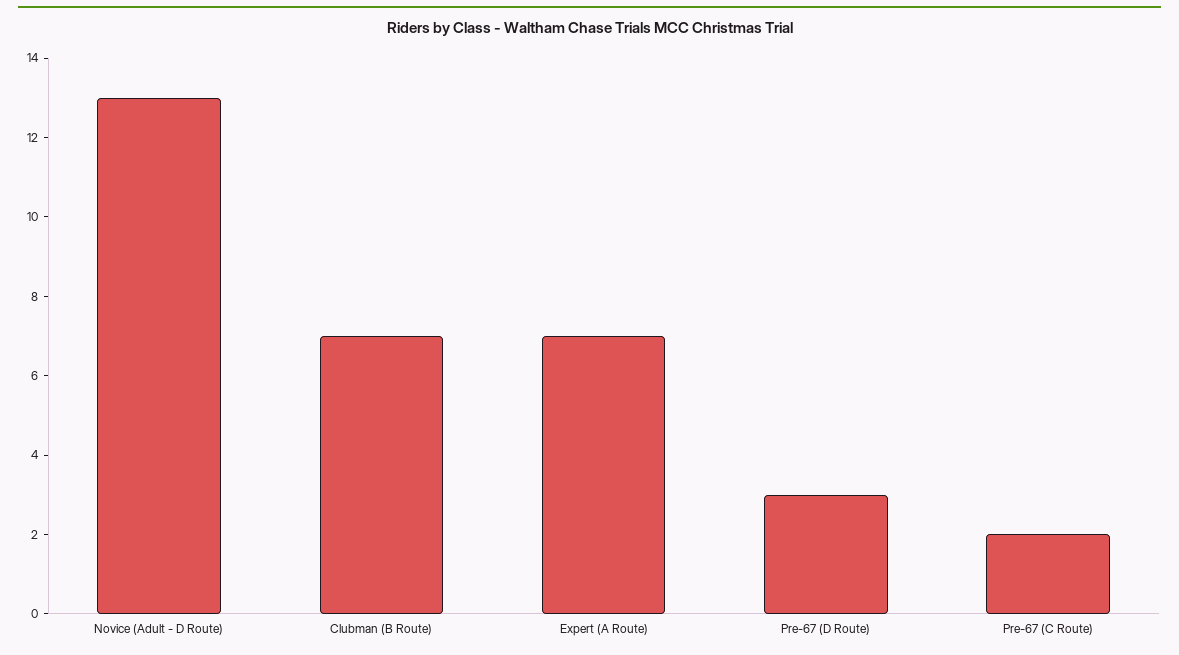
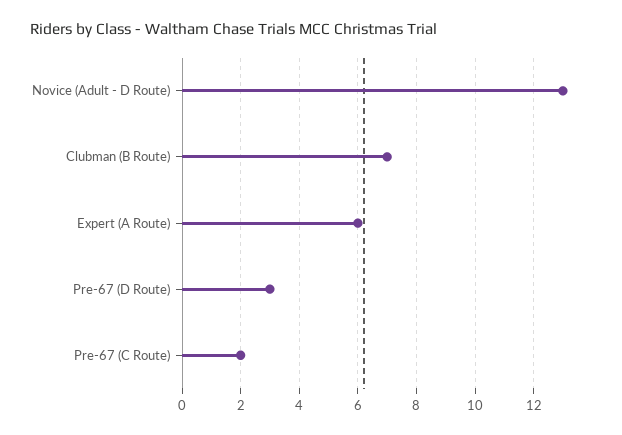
Expert (A Route): 7 -> 6

